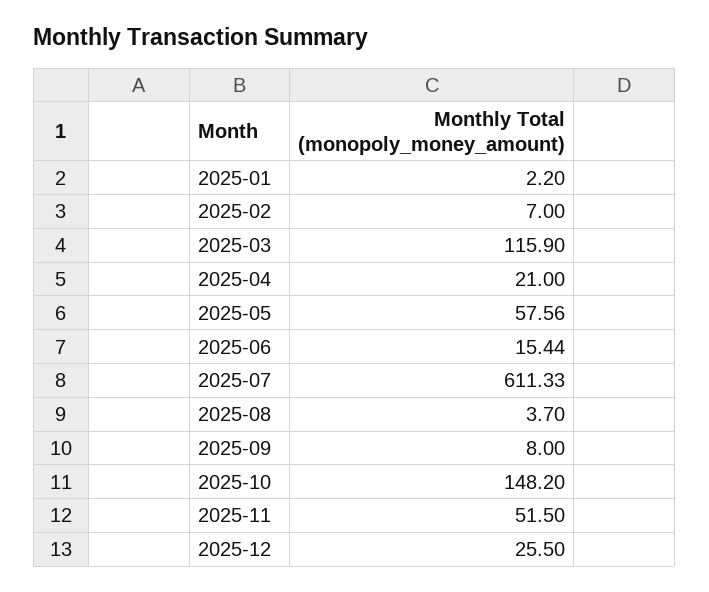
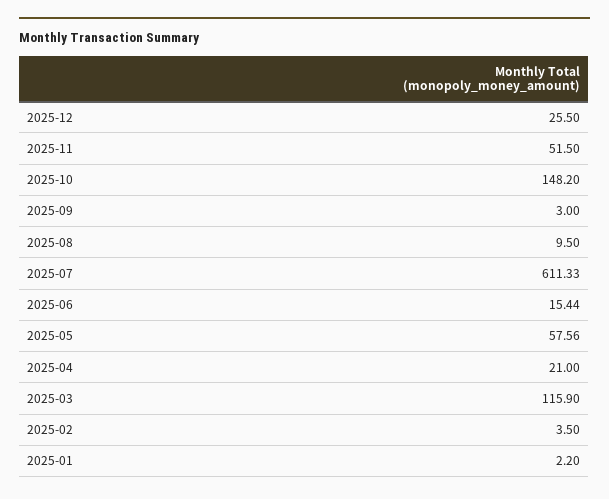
2025-02: 7 -> 3.5
2025-08: 3.7 -> 9.5
2025-09: 8 -> 3

